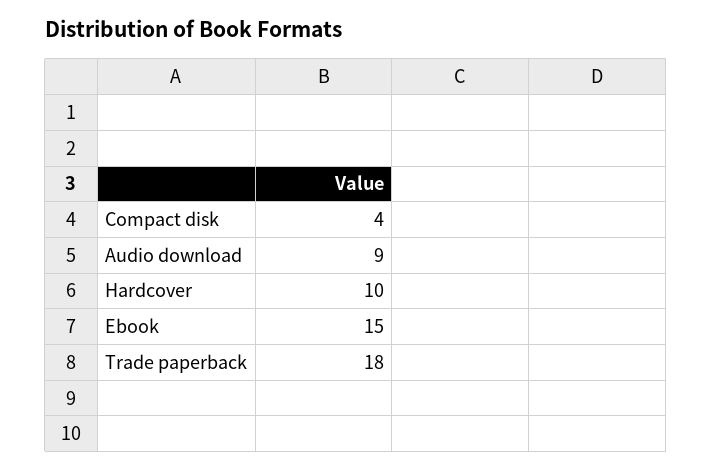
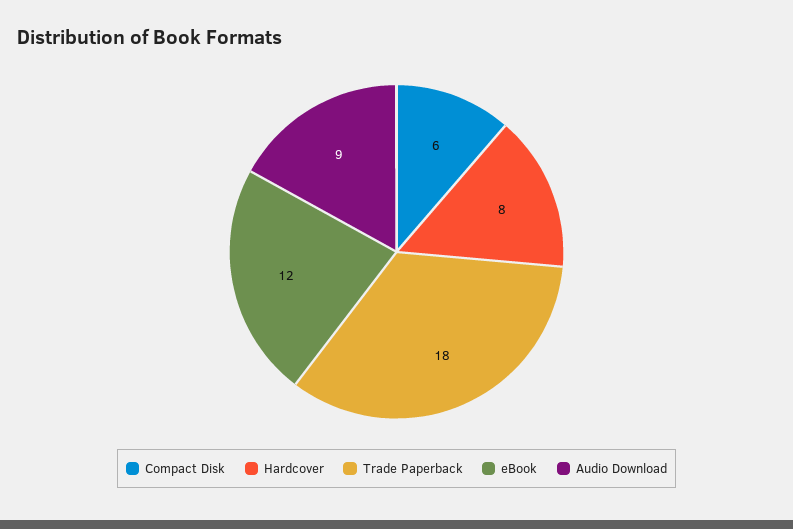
Compact disk: 4 -> 6
Hardcover: 10 -> 8
Ebook: 15 -> 12

